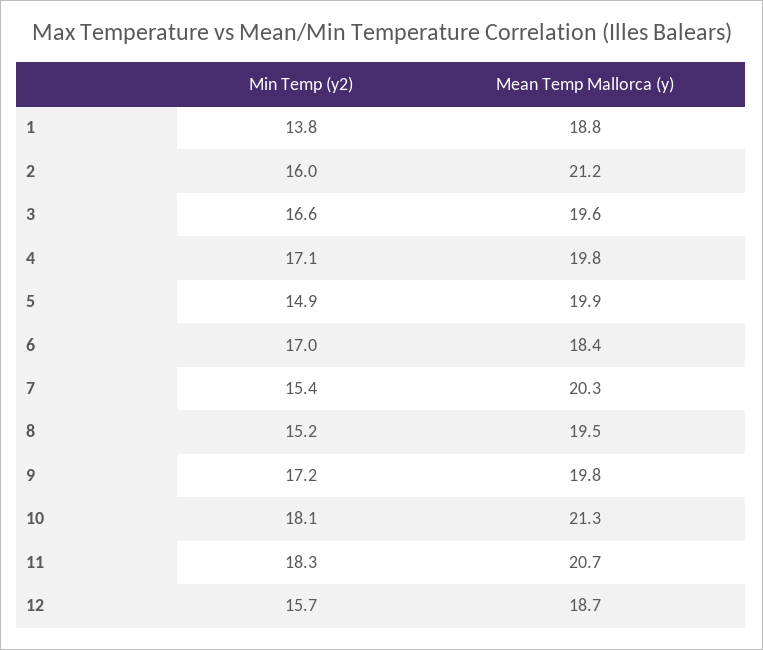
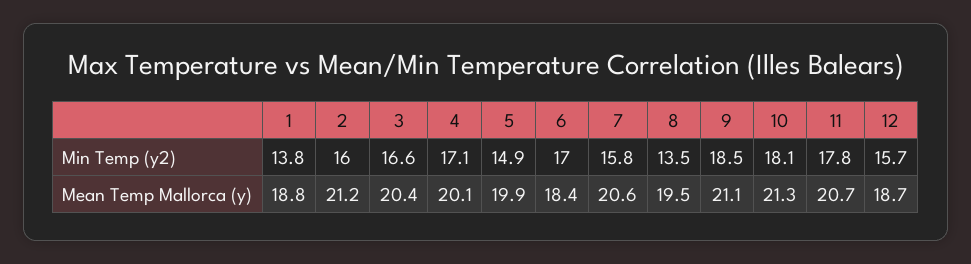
Mean Temp Mallorca (y), 3: 19.6 -> 20.4
Mean Temp Mallorca (y), 4: 19.8 -> 20.1
Min Temp (y2), 7: 15.4 -> 15.8
Mean Temp Mallorca (y), 7: 20.3 -> 20.6
Min Temp (y2), 8: 15.2 -> 13.5
Min Temp (y2), 9: 17.2 -> 18.5
Mean Temp Mallorca (y), 9: 19.8 -> 21.1
Min Temp (y2), 11: 18.3 -> 17.8

